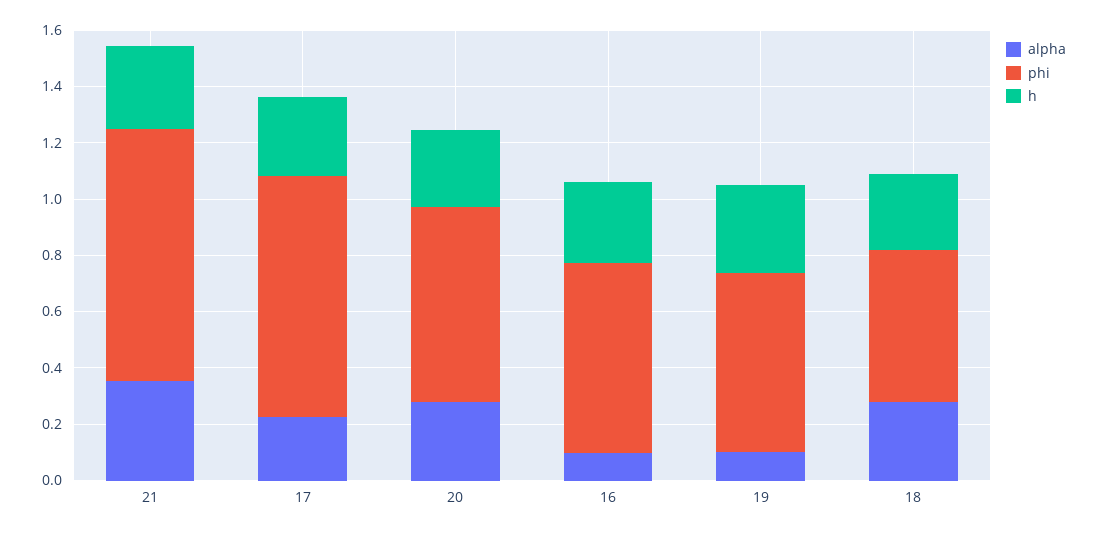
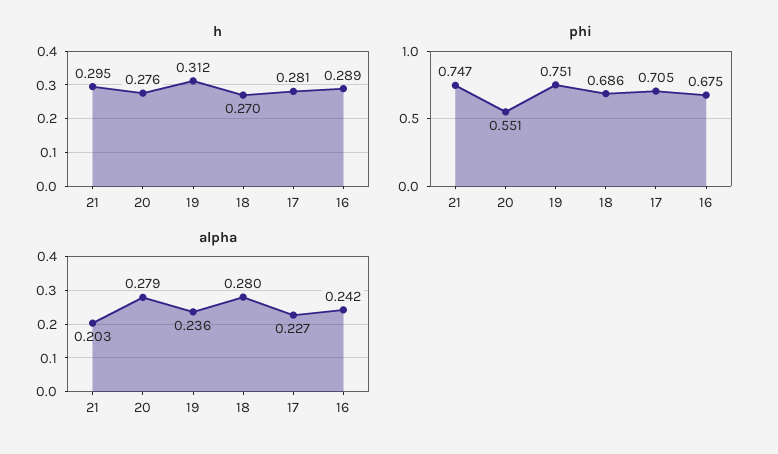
alpha, 21: 0.35 -> 0.203
phi, 21: 0.9 -> 0.747
phi, 17: 0.85 -> 0.705
phi, 20: 0.7 -> 0.551
alpha, 16: 0.1 -> 0.242
alpha, 19: 0.1 -> 0.236
phi, 19: 0.65 -> 0.751
phi, 18: 0.55 -> 0.686

